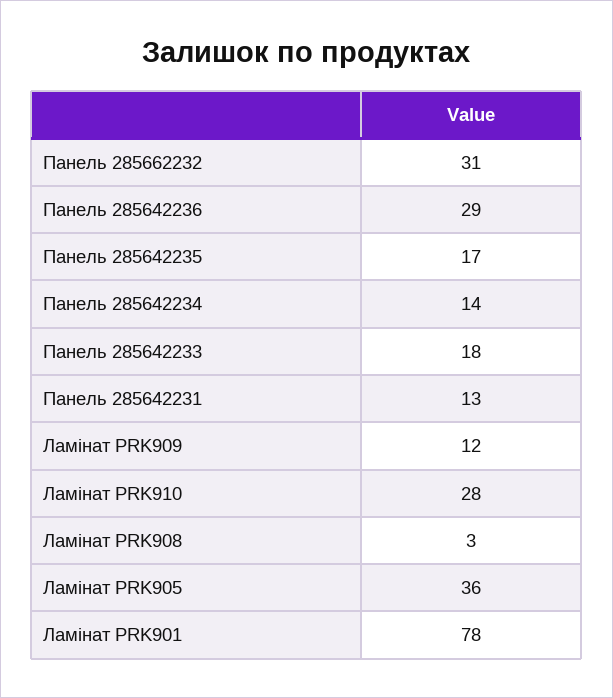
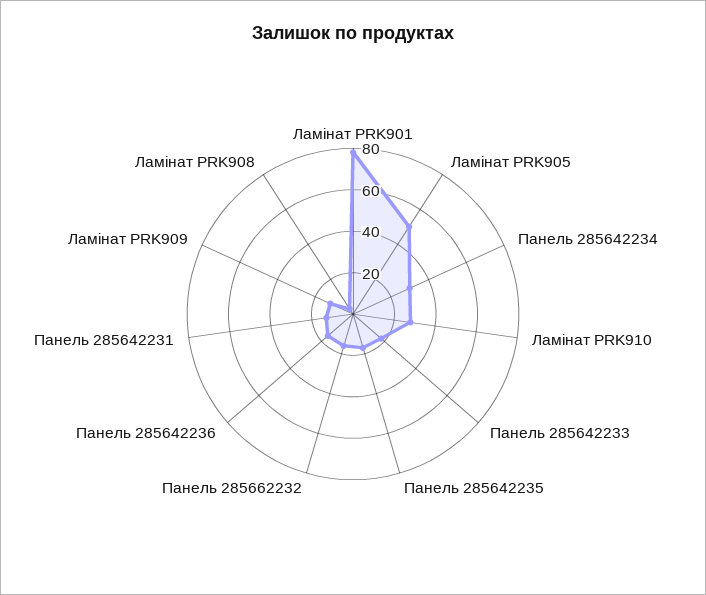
Панель 285662232: 31 -> 15
Панель 285642236: 29 -> 15
Панель 285642234: 14 -> 30
Ламінат PRK905: 36 -> 50

